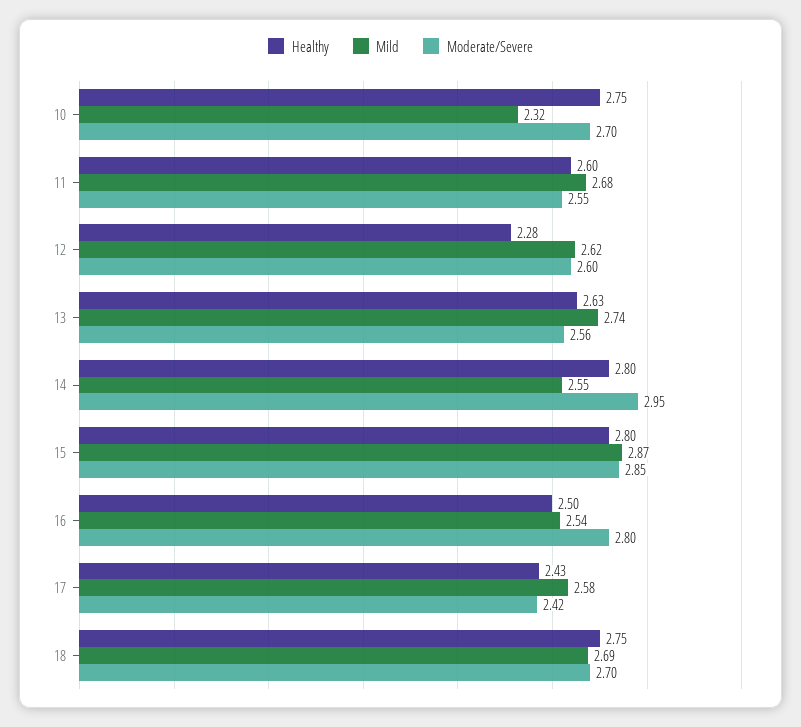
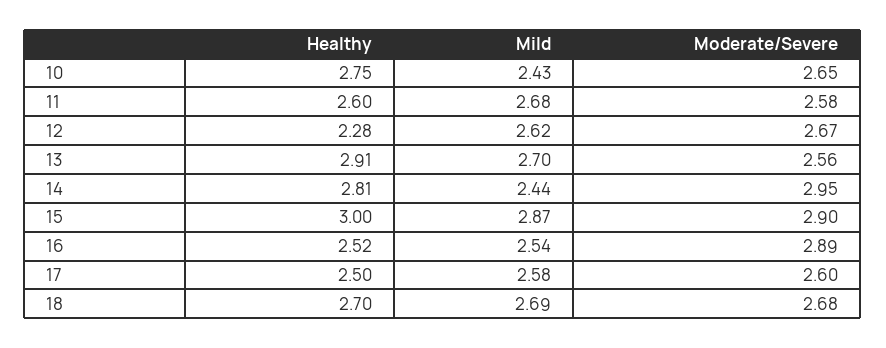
Mild, 10: 2.32 -> 2.43
Moderate/Severe, 10: 2.7 -> 2.65
Moderate/Severe, 11: 2.55 -> 2.58
Moderate/Severe, 12: 2.6 -> 2.67
Healthy, 13: 2.63 -> 2.91
Mild, 13: 2.74 -> 2.7
Healthy, 14: 2.8 -> 2.81
Mild, 14: 2.55 -> 2.44
Healthy, 15: 2.8 -> 3
Moderate/Severe, 15: 2.85 -> 2.9
Healthy, 16: 2.5 -> 2.52
Moderate/Severe, 16: 2.8 -> 2.89
Healthy, 17: 2.43 -> 2.5
Moderate/Severe, 17: 2.42 -> 2.6
Healthy, 18: 2.75 -> 2.7
Moderate/Severe, 18: 2.7 -> 2.68

